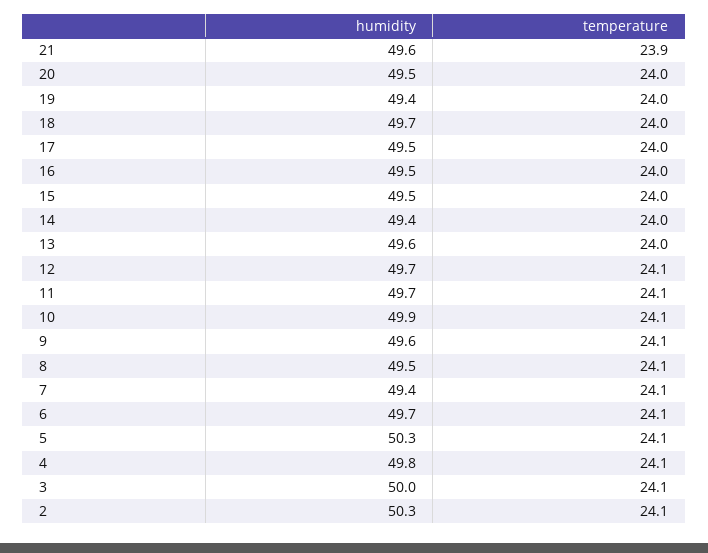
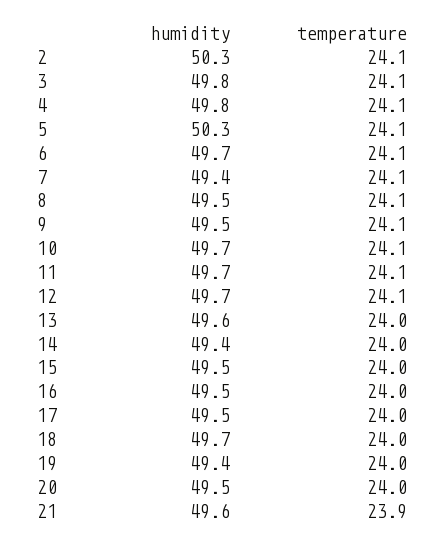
humidity, 10: 49.9 -> 49.7
humidity, 9: 49.6 -> 49.5
humidity, 3: 50 -> 49.8

